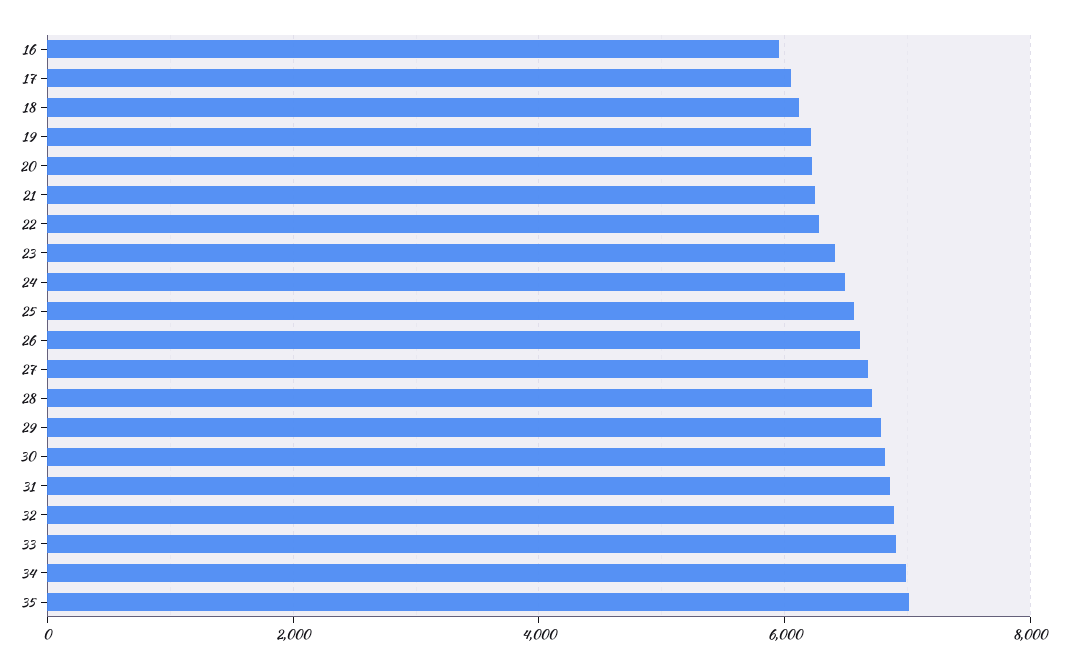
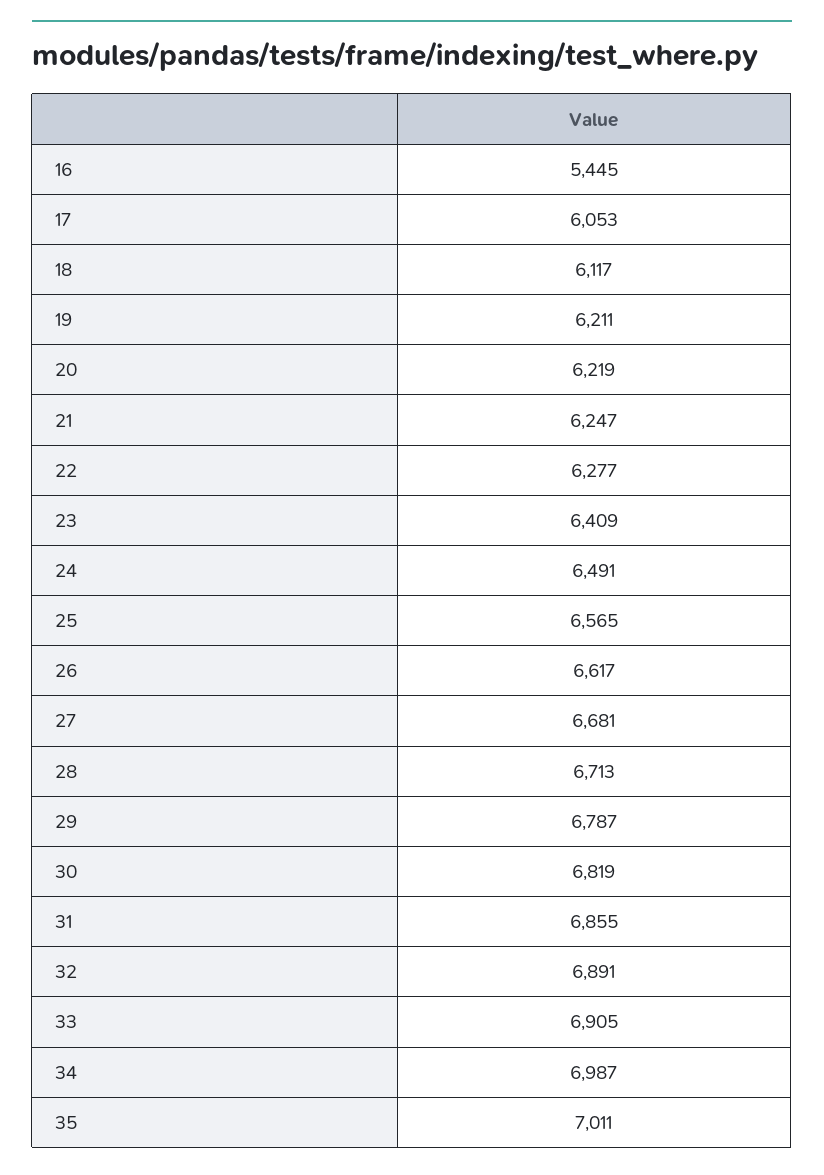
16: 6000 -> 5445

